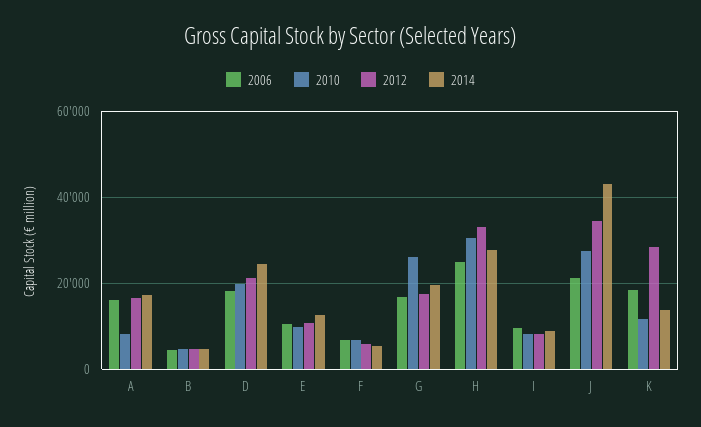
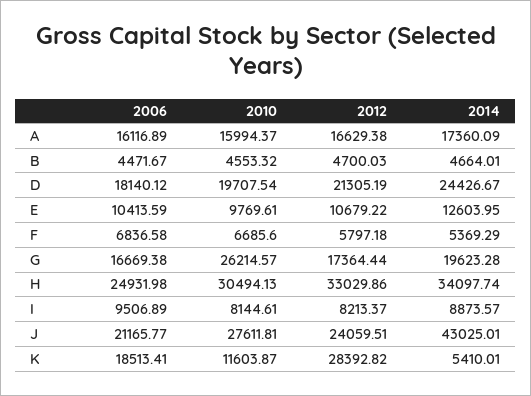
2010, A: 8000 -> 15994.37
2014, H: 28000 -> 34097.74
2012, J: 34000 -> 24059.51
2014, K: 14000 -> 5410.01

